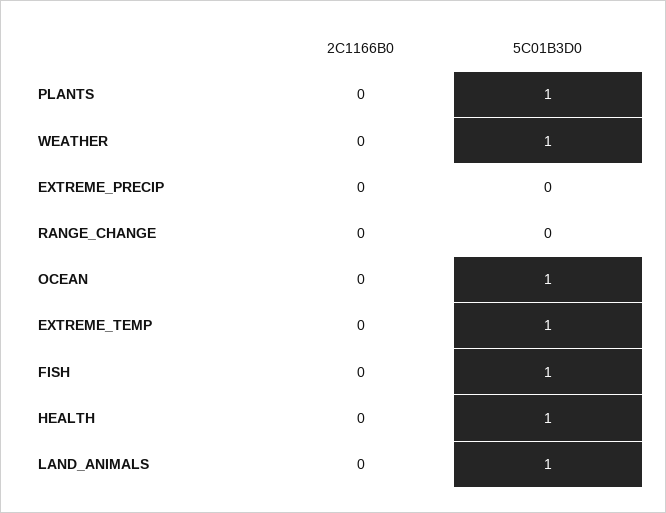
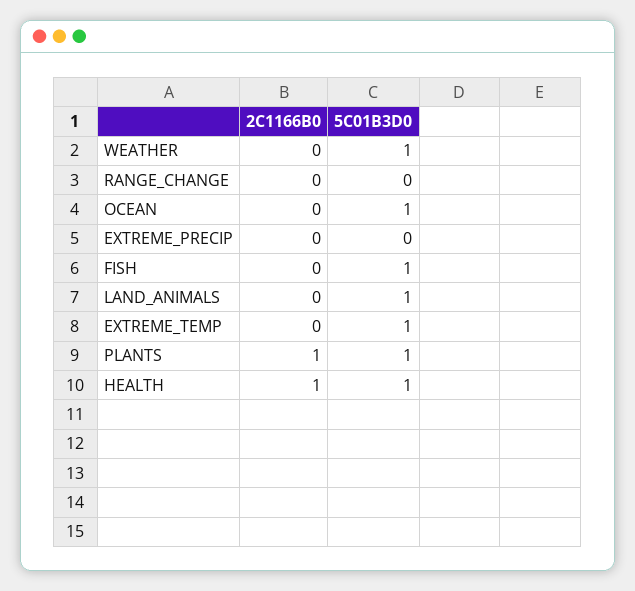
2C1166B0, PLANTS: 0 -> 1
2C1166B0, HEALTH: 0 -> 1

